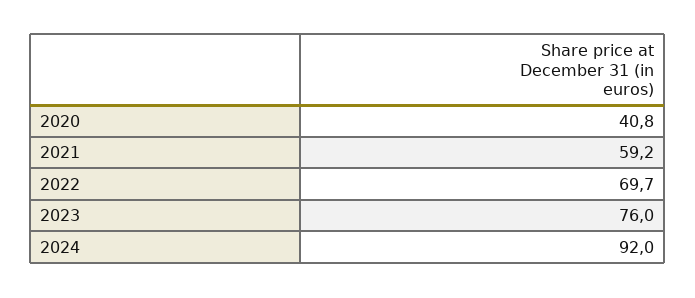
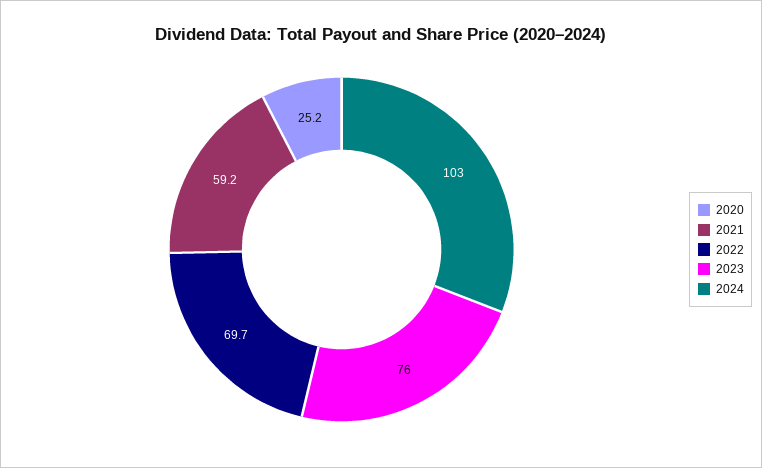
2020: 40.8 -> 25.2
2024: 92 -> 103

